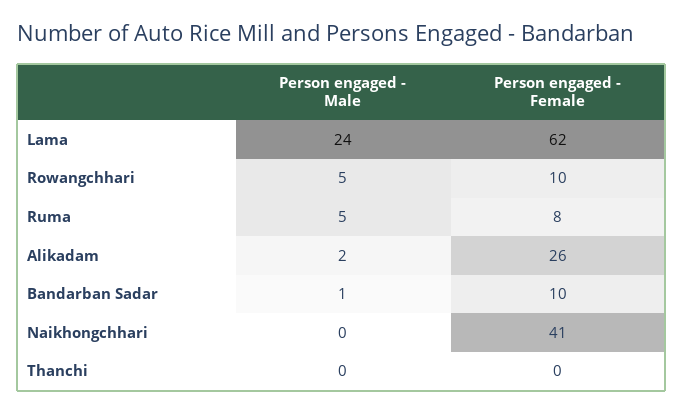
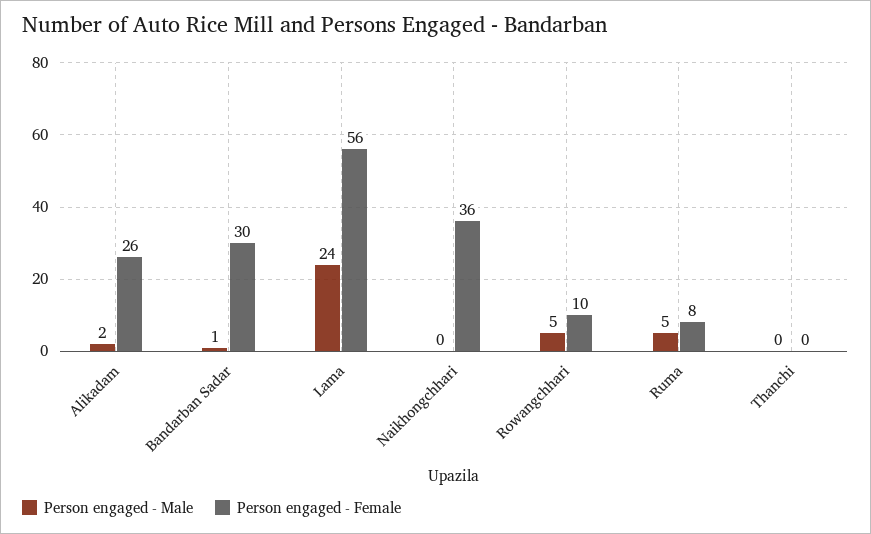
Person engaged - Female, Lama: 62 -> 56
Person engaged - Female, Bandarban Sadar: 10 -> 30
Person engaged - Female, Naikhongchhari: 41 -> 36

